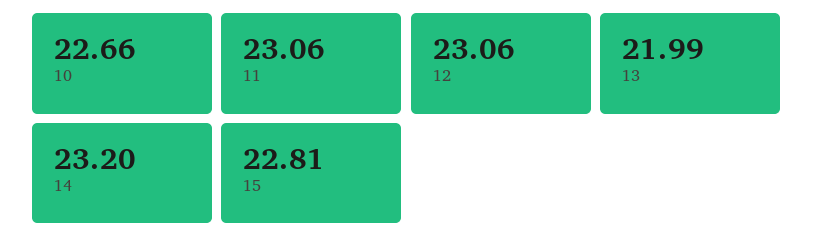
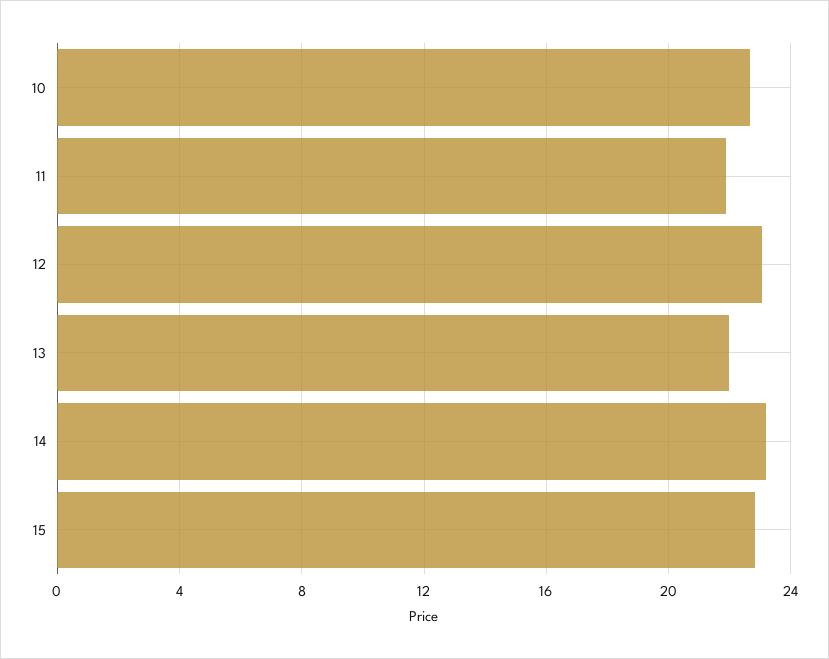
11: 23.06 -> 22

